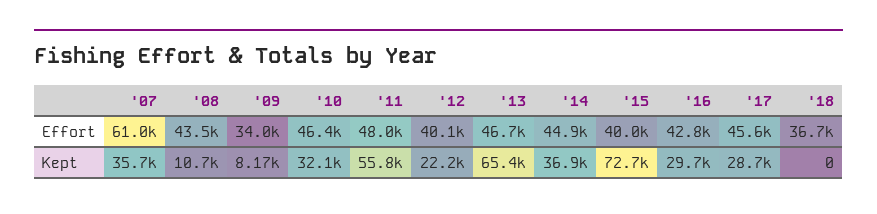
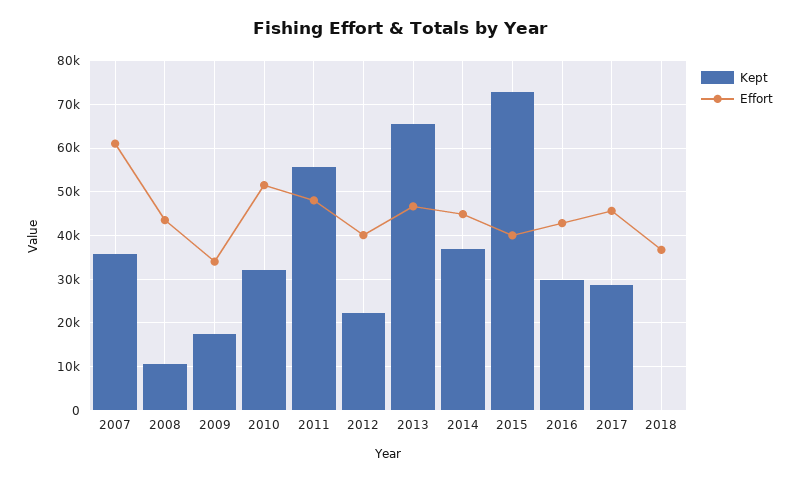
Effort, '10: 46400 -> 52000
Kept, '09: 8170 -> 18000

